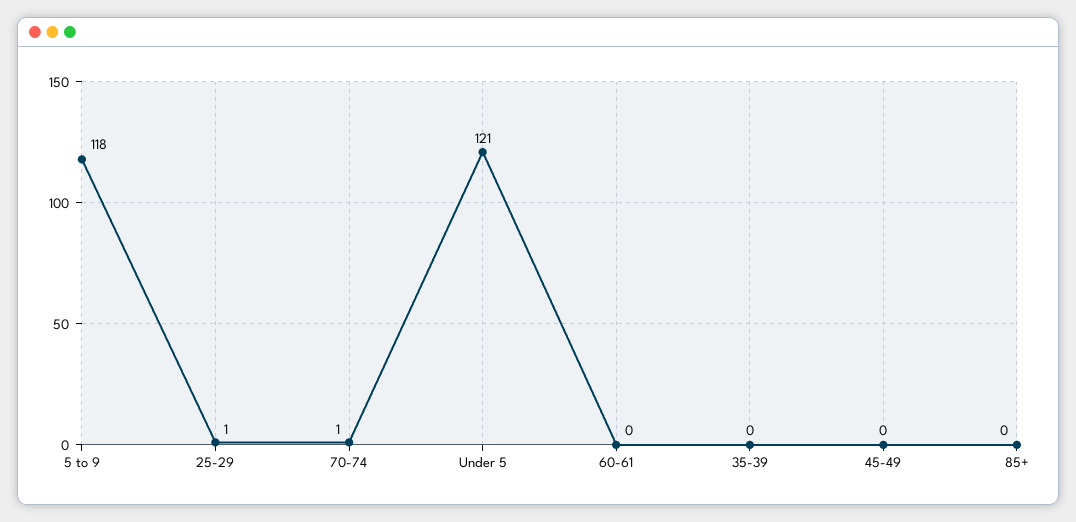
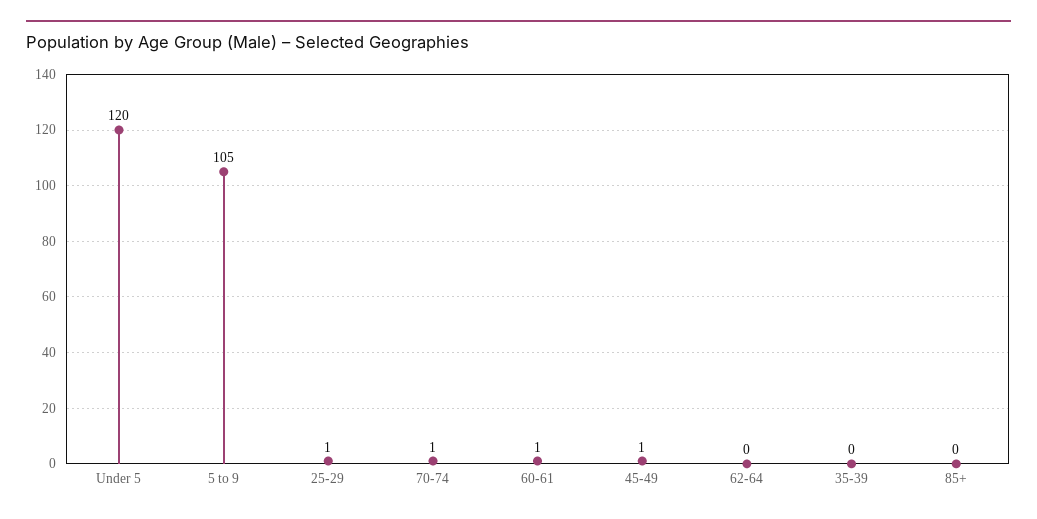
5 to 9: 118 -> 105
Under 5: 121 -> 120
60-61: 0 -> 1
45-49: 0 -> 1
62-64: none -> 0

